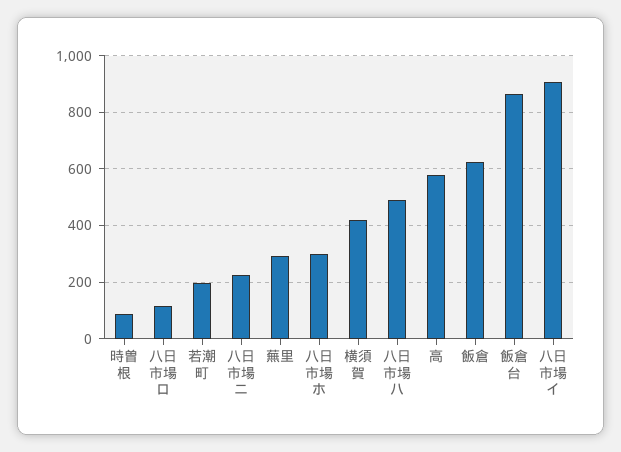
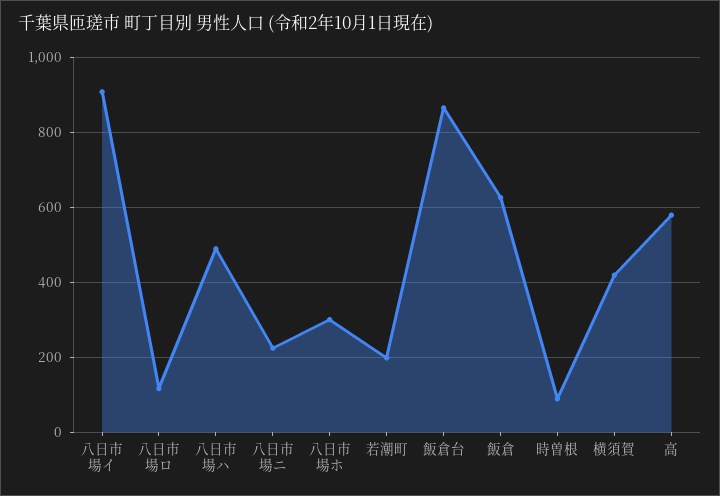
蕪里: 300 -> none

